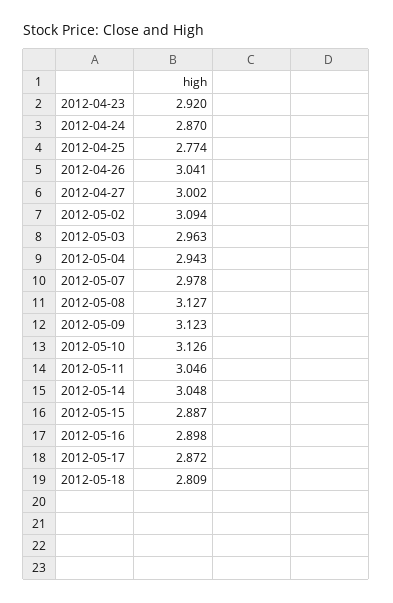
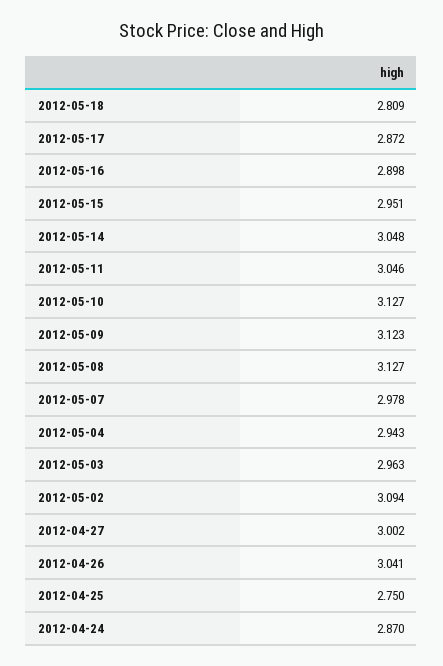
2012-04-23: 2.92 -> none
2012-04-25: 2.774 -> 2.75
2012-05-10: 3.126 -> 3.127
2012-05-15: 2.887 -> 2.951

